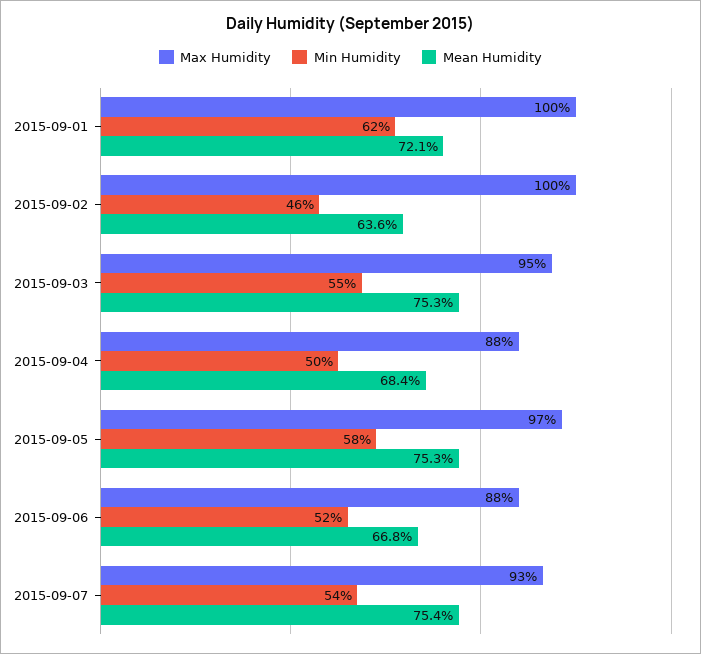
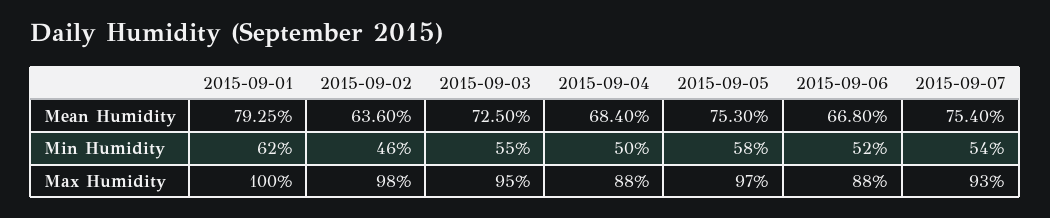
Mean Humidity, 2015-09-01: 72.1 -> 79.25
Max Humidity, 2015-09-02: 100 -> 98
Mean Humidity, 2015-09-03: 75.3 -> 72.5

